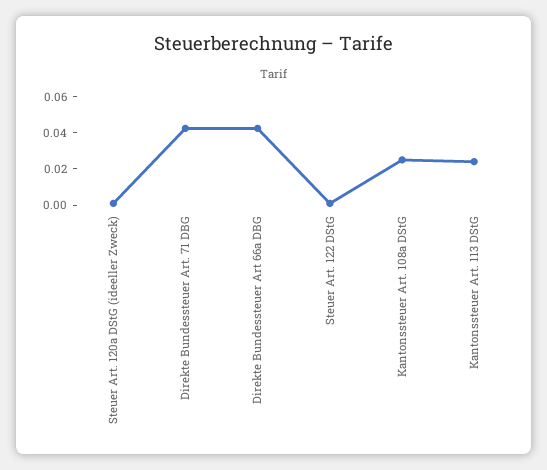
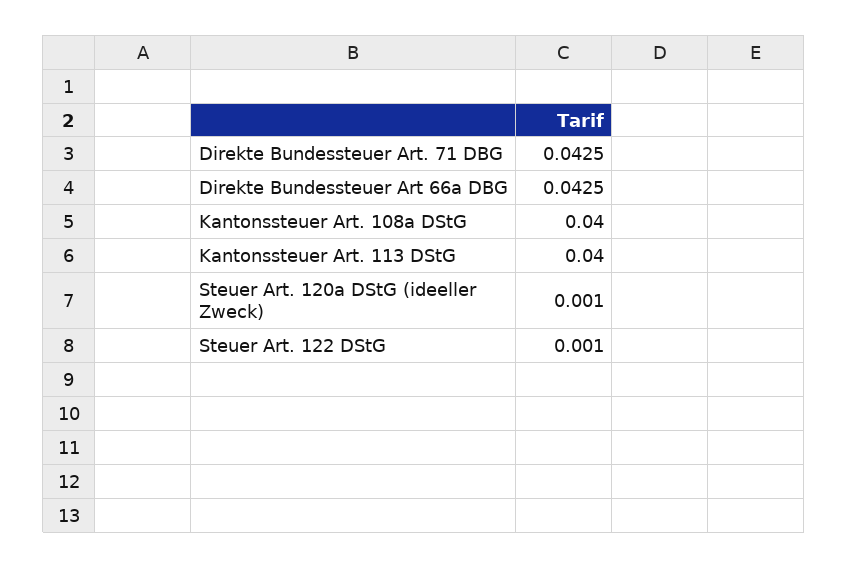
Kantonssteuer Art. 108a DStG: 0.025 -> 0.04
Kantonssteuer Art. 113 DStG: 0.025 -> 0.04

